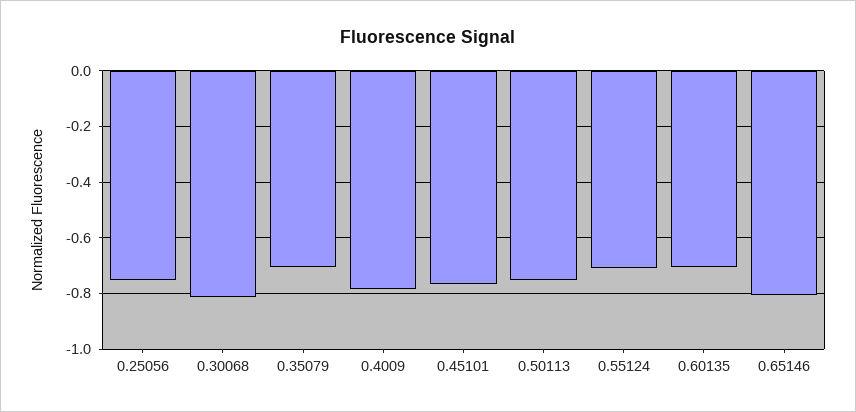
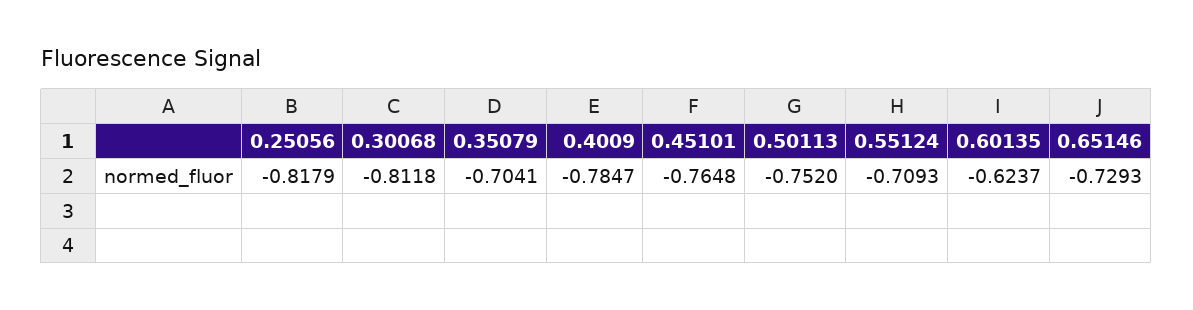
0.25056: -0.75 -> -0.8179
0.60135: -0.7 -> -0.6237
0.65146: -0.8 -> -0.7293

